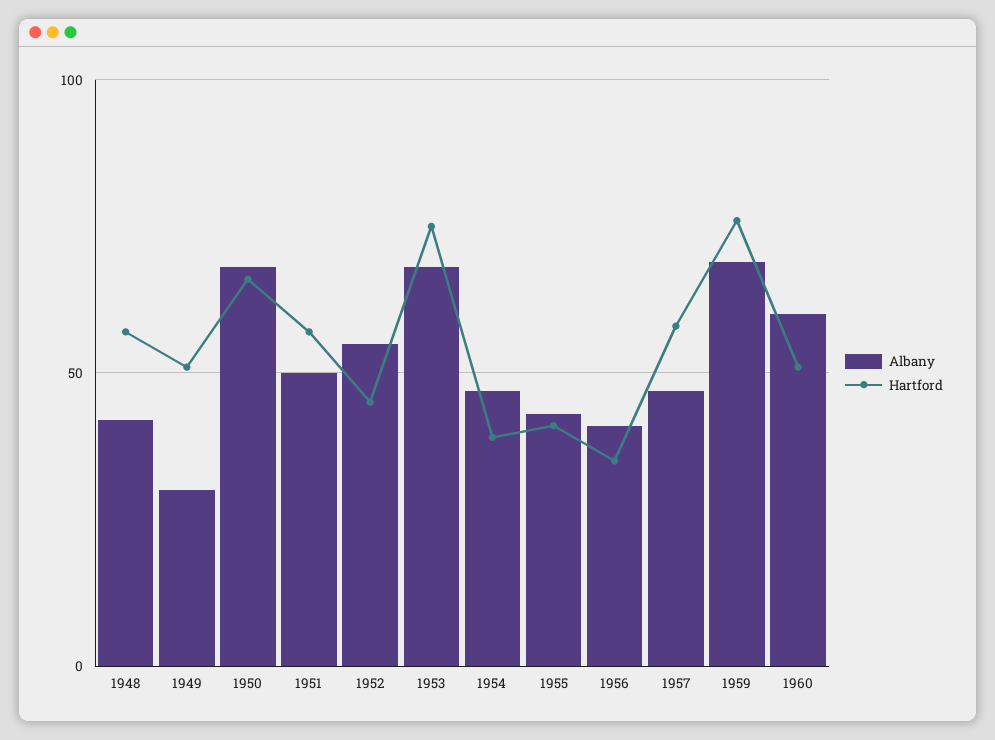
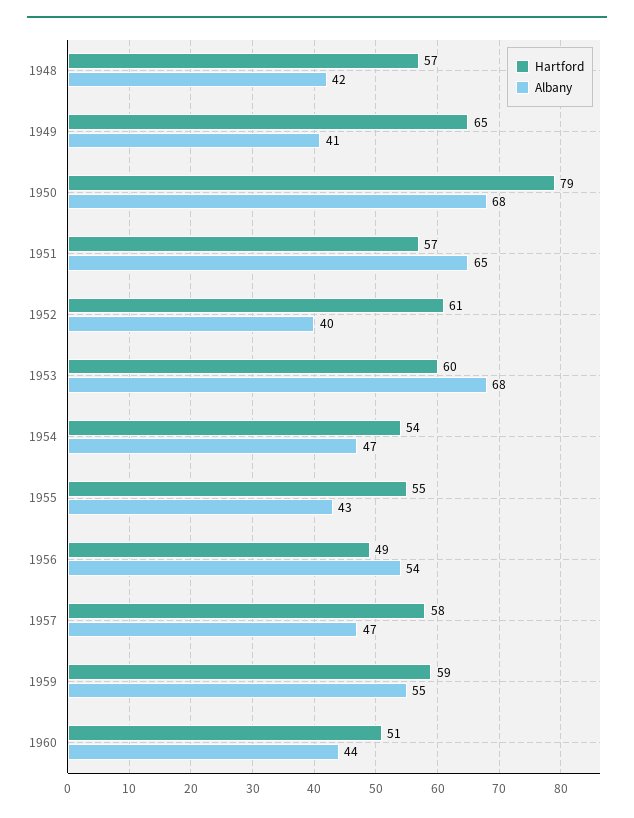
Albany, 1949: 30 -> 41
Hartford, 1949: 50 -> 65
Hartford, 1950: 65 -> 79
Albany, 1951: 50 -> 65
Albany, 1952: 55 -> 40
Hartford, 1952: 45 -> 61
Hartford, 1953: 75 -> 60
Hartford, 1954: 40 -> 54
Hartford, 1955: 40 -> 55
Albany, 1956: 40 -> 54
Hartford, 1956: 35 -> 49
Albany, 1959: 70 -> 55
Hartford, 1959: 75 -> 59
Albany, 1960: 60 -> 44

